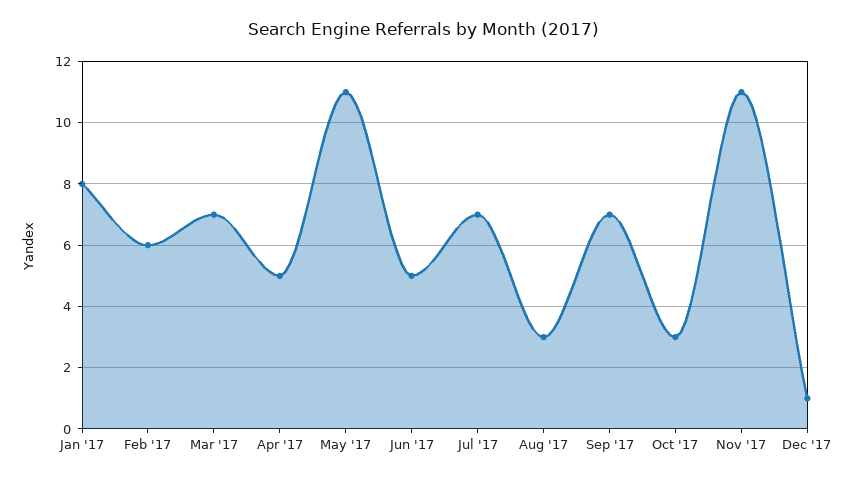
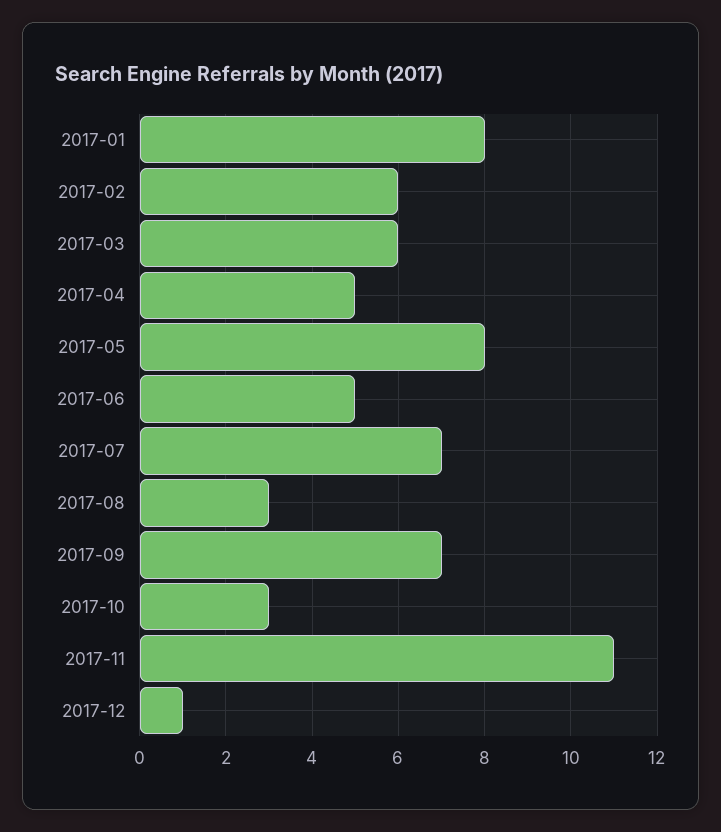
Mar '17: 7 -> 6
May '17: 11 -> 8

